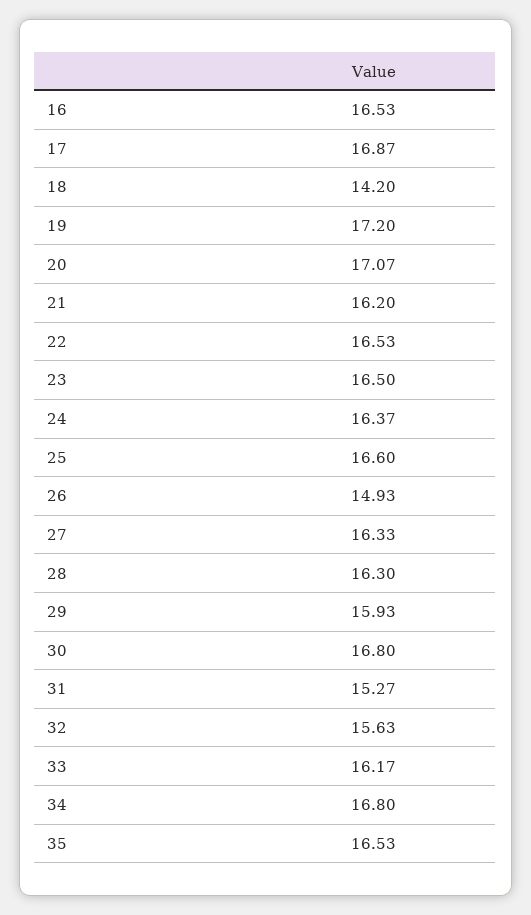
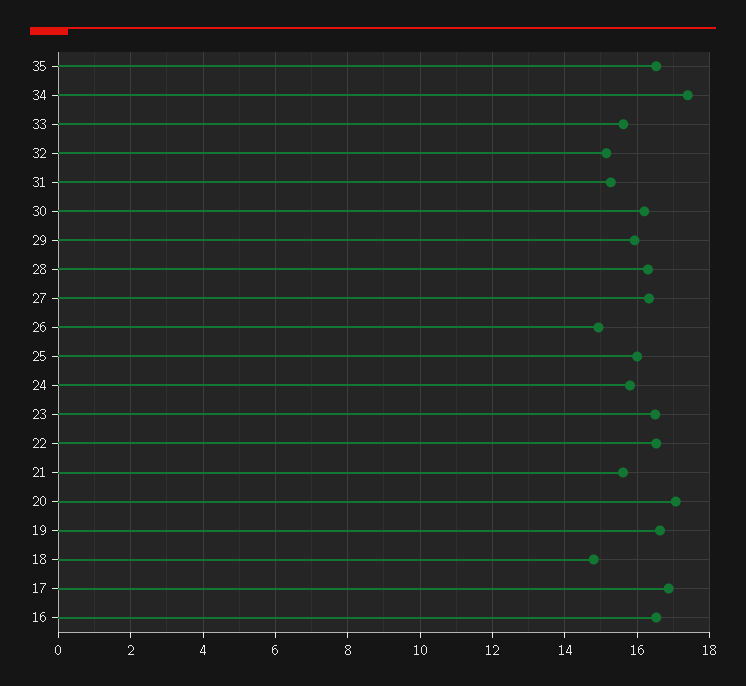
18: 14.2 -> 14.8
19: 17.2 -> 16.6
21: 16.2 -> 15.6
24: 16.37 -> 15.8
25: 16.6 -> 16
30: 16.8 -> 16.2
32: 15.63 -> 15.2
33: 16.17 -> 15.6
34: 16.8 -> 17.4

